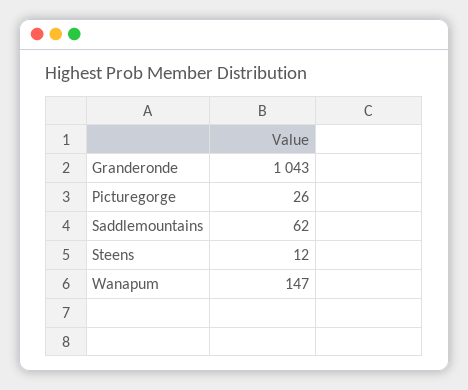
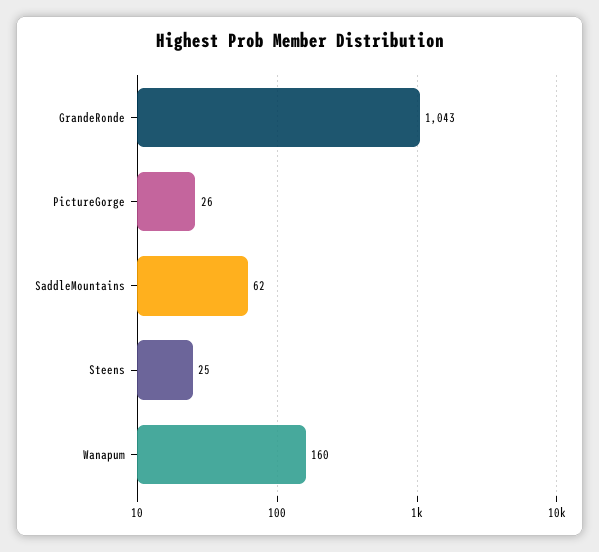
Steens: 12 -> 25
Wanapum: 147 -> 160

